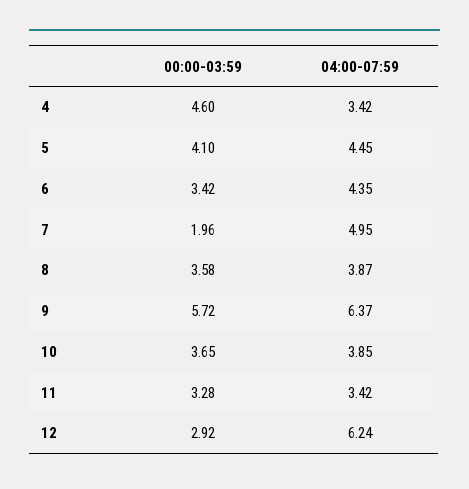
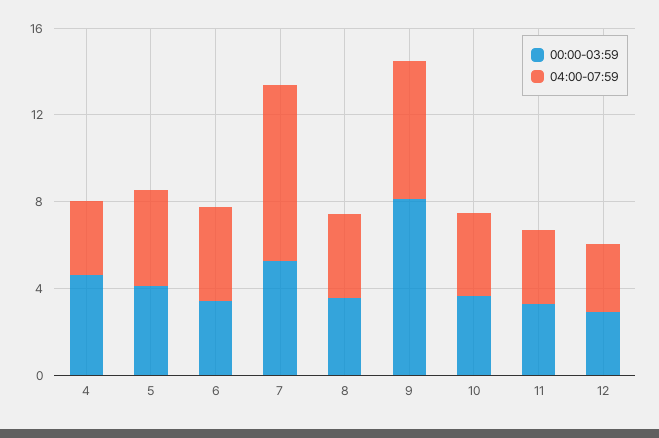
00:00-03:59, 7: 1.96 -> 5
04:00-07:59, 7: 4.95 -> 8
00:00-03:59, 9: 5.72 -> 8
04:00-07:59, 12: 6.24 -> 3

